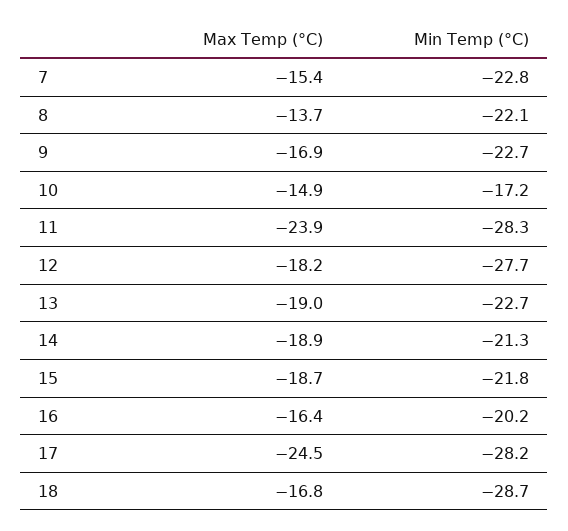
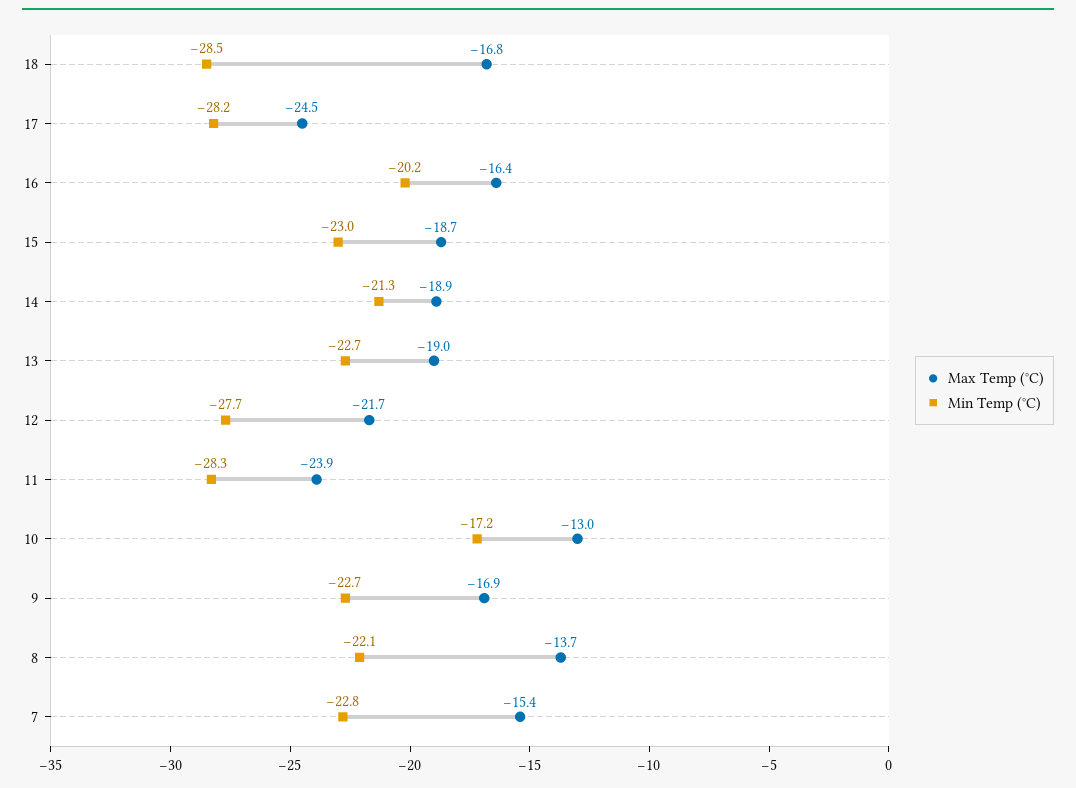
Max Temp (°C), 10: -14.9 -> -13
Max Temp (°C), 12: -18.2 -> -21.7
Min Temp (°C), 15: -21.8 -> -23
Min Temp (°C), 18: -28.7 -> -28.5

